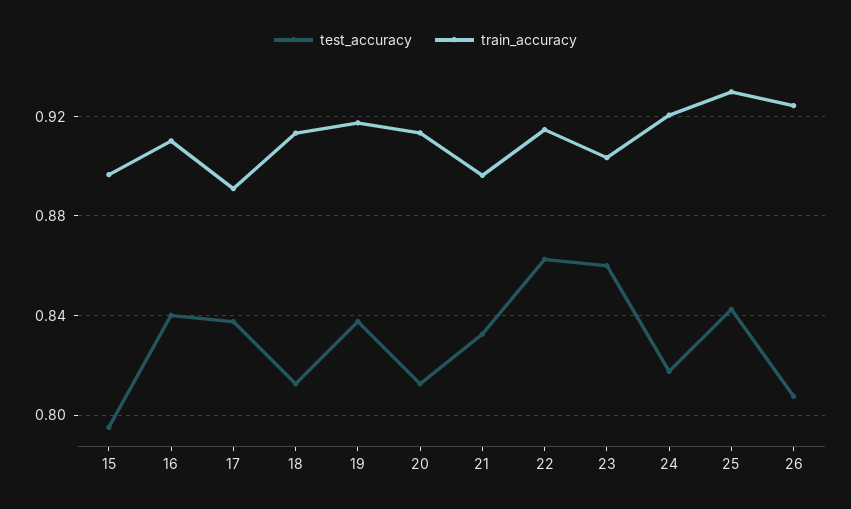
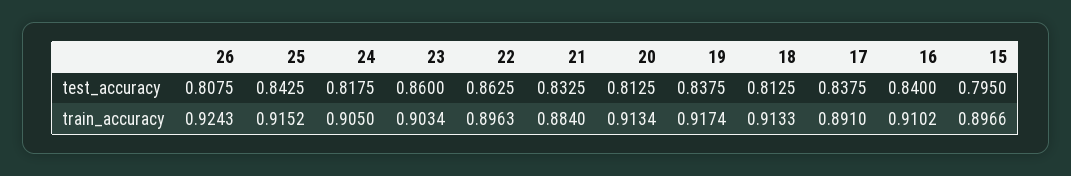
train_accuracy, 21: 0.895 -> 0.884
train_accuracy, 22: 0.915 -> 0.8963
train_accuracy, 24: 0.92 -> 0.905
train_accuracy, 25: 0.93 -> 0.9152

